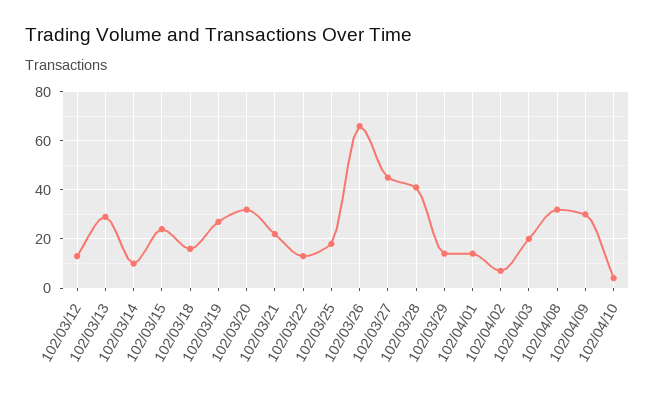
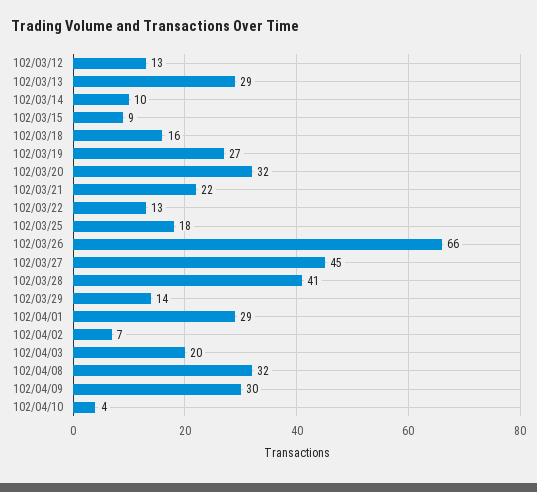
102/03/15: 25 -> 9
102/04/01: 15 -> 29

